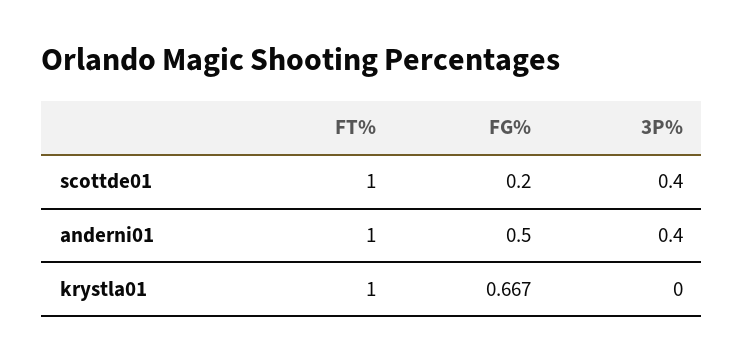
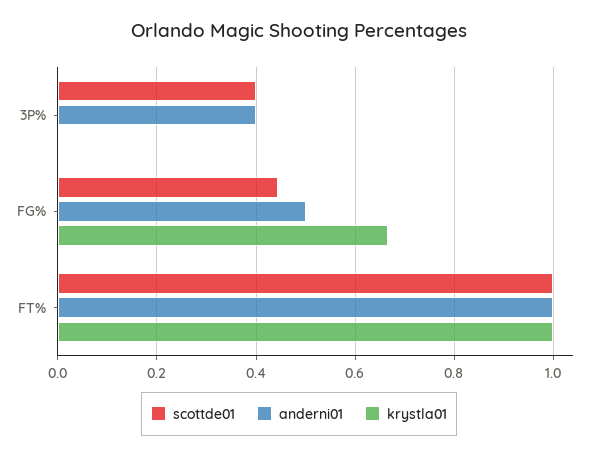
scottde01, FG%: 0.2 -> 0.44

